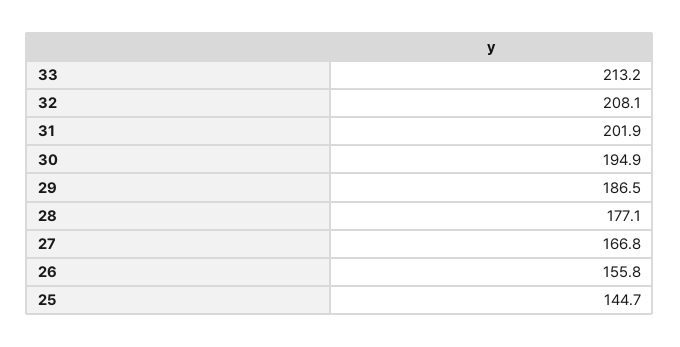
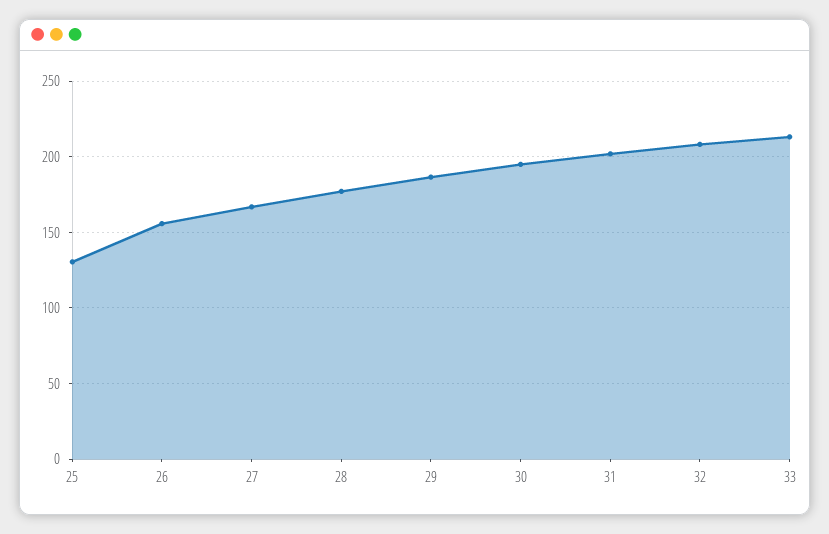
25: 144.7 -> 130

